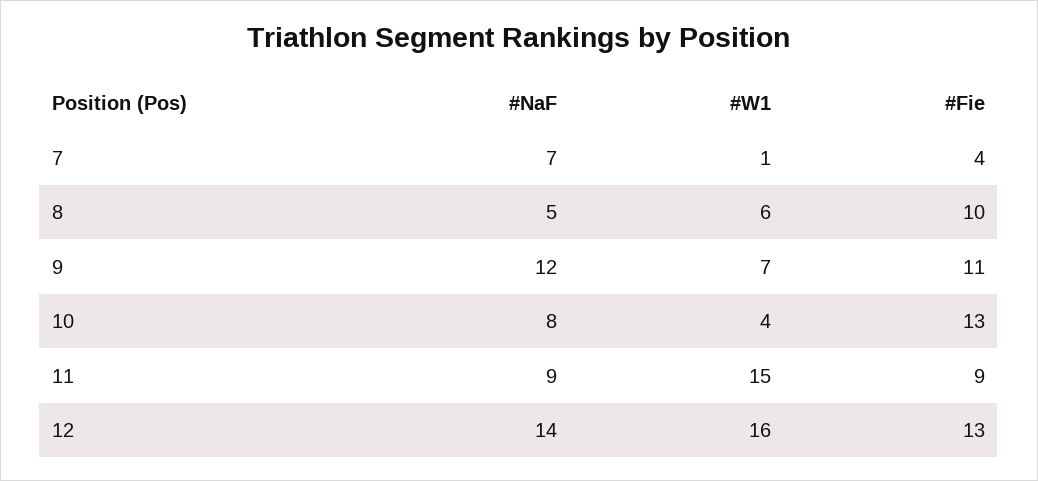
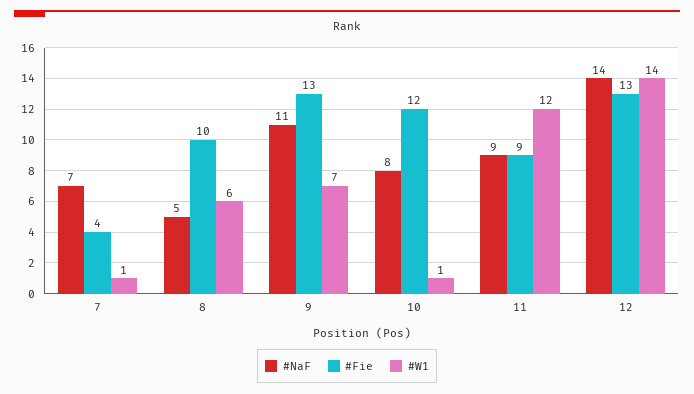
#NaF, 9: 12 -> 11
#Fie, 9: 11 -> 13
#W1, 10: 4 -> 1
#Fie, 10: 13 -> 12
#W1, 11: 15 -> 12
#W1, 12: 16 -> 14

